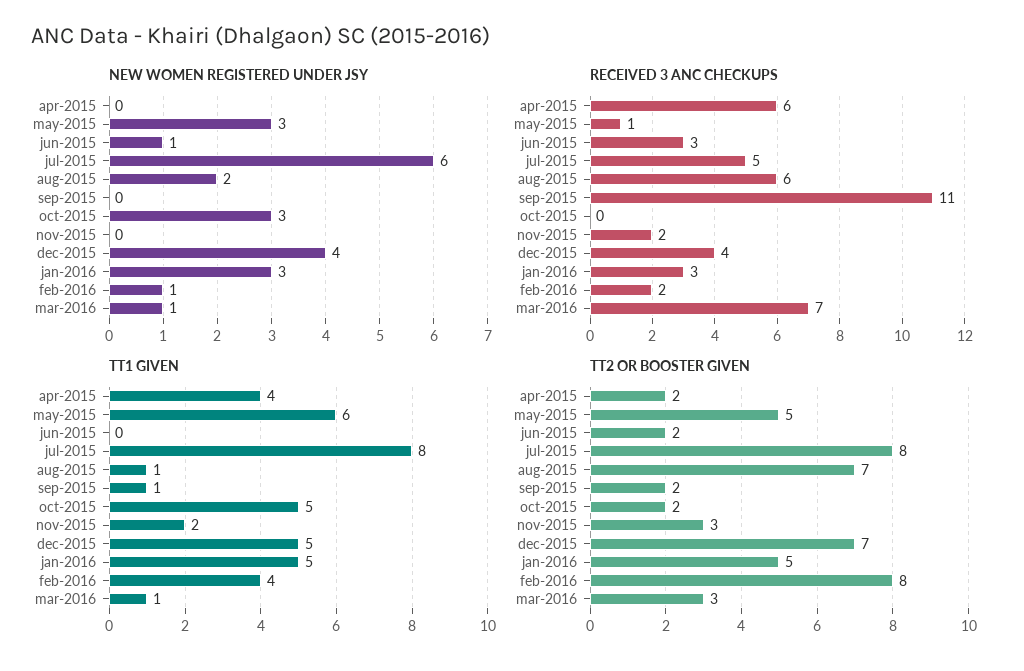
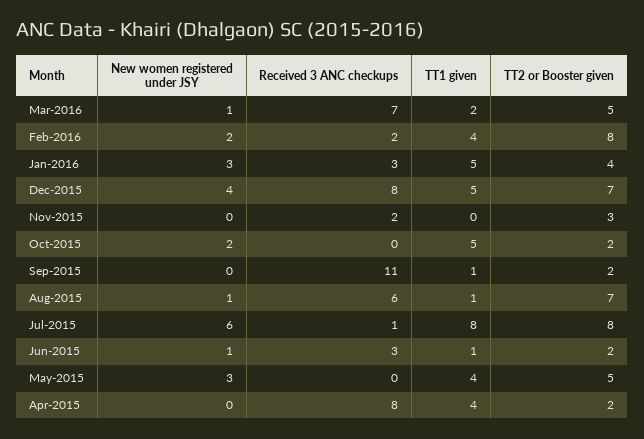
NEW WOMEN REGISTERED UNDER JSY, aug-2015: 2 -> 1
NEW WOMEN REGISTERED UNDER JSY, oct-2015: 3 -> 2
NEW WOMEN REGISTERED UNDER JSY, feb-2016: 1 -> 2
RECEIVED 3 ANC CHECKUPS, apr-2015: 6 -> 8
RECEIVED 3 ANC CHECKUPS, may-2015: 1 -> 0
RECEIVED 3 ANC CHECKUPS, jul-2015: 5 -> 1
RECEIVED 3 ANC CHECKUPS, dec-2015: 4 -> 8
TT1 GIVEN, may-2015: 6 -> 4
TT1 GIVEN, jun-2015: 0 -> 1
TT1 GIVEN, nov-2015: 2 -> 0
TT1 GIVEN, mar-2016: 1 -> 2
TT2 OR BOOSTER GIVEN, jan-2016: 5 -> 4
TT2 OR BOOSTER GIVEN, mar-2016: 3 -> 5

